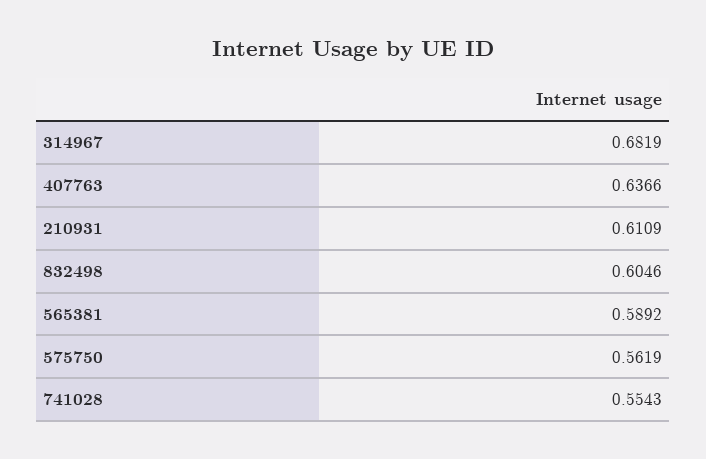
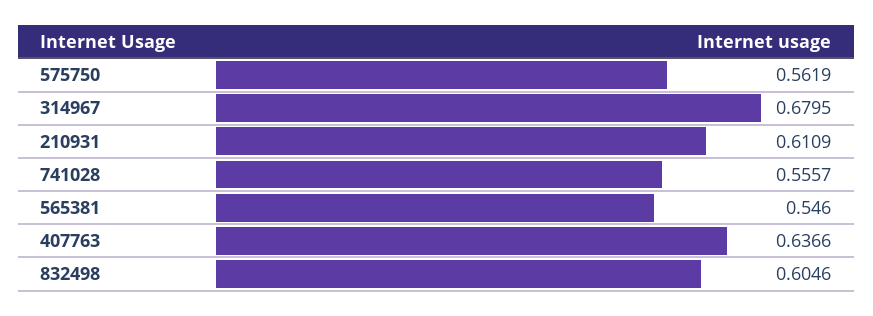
314967: 0.6819 -> 0.6795
565381: 0.5892 -> 0.546
741028: 0.5543 -> 0.5557

